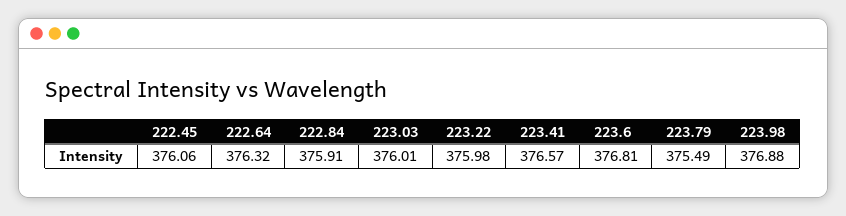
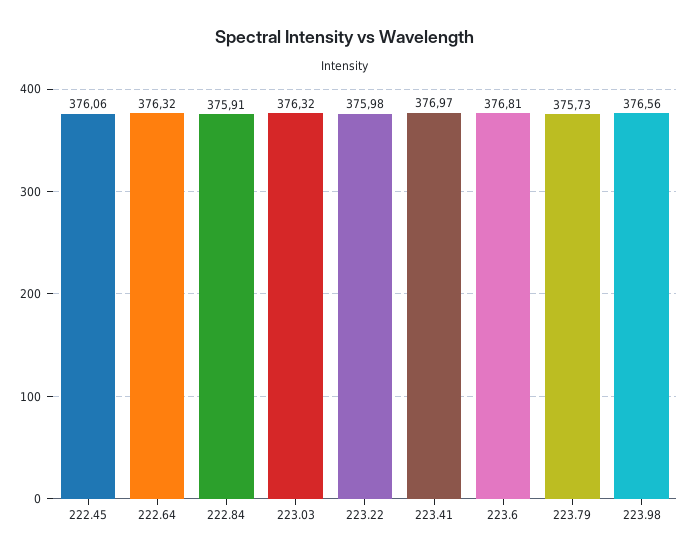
223.03: 376.01 -> 376.32
223.41: 376.57 -> 376.97
223.79: 375.49 -> 375.73
223.98: 376.88 -> 376.56

